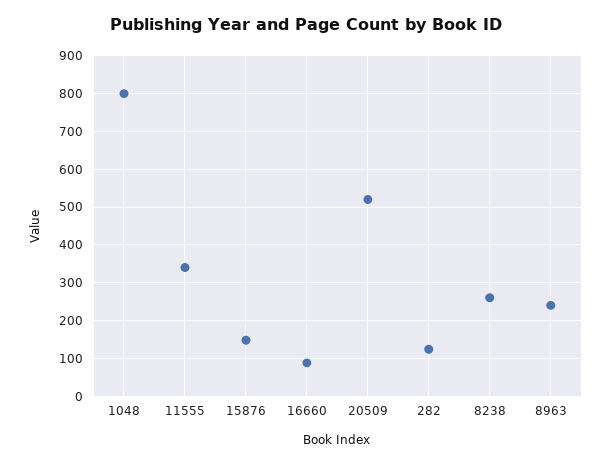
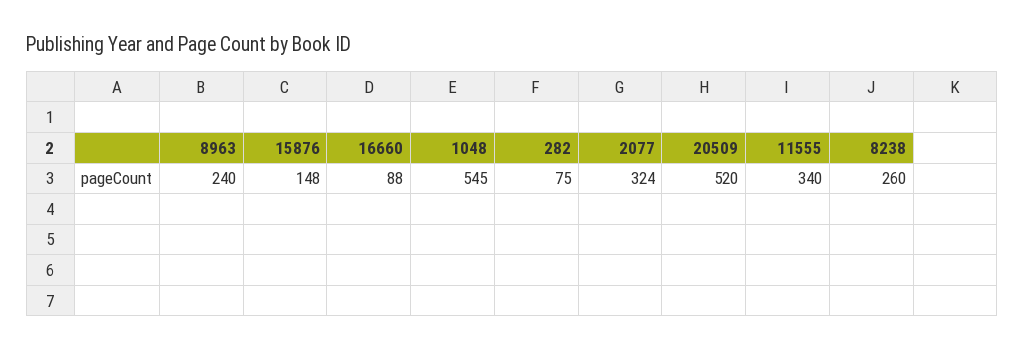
1048: 800 -> 545
282: 120 -> 75
2077: none -> 324

